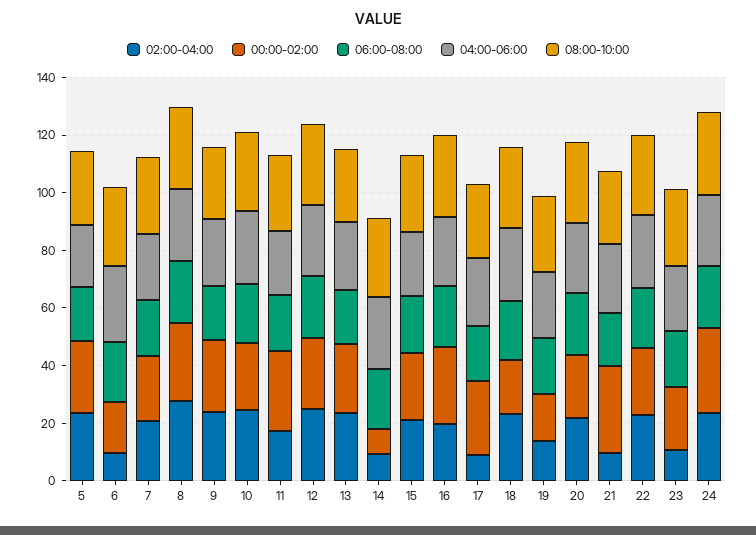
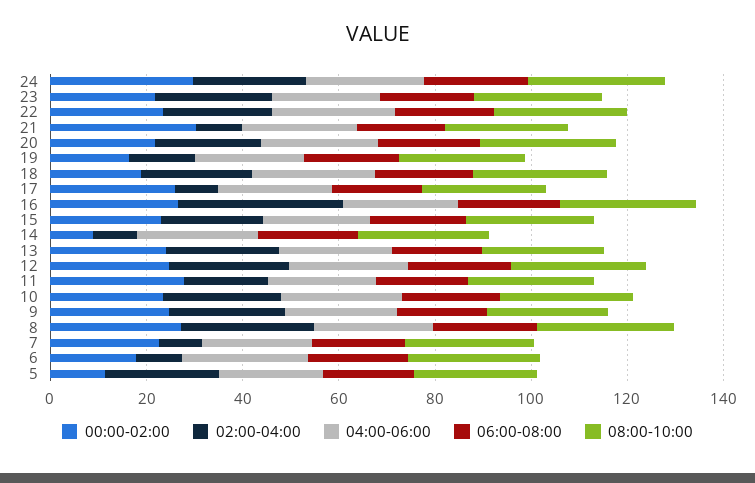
00:00-02:00, 5: 25 -> 10
02:00-04:00, 7: 20 -> 10
02:00-04:00, 16: 20 -> 35
02:00-04:00, 23: 10 -> 25

